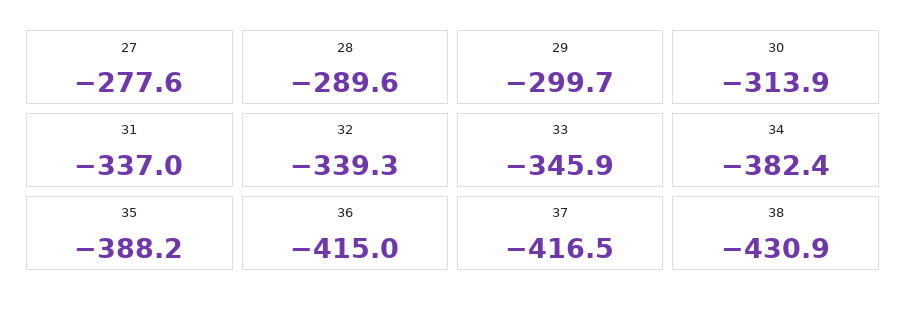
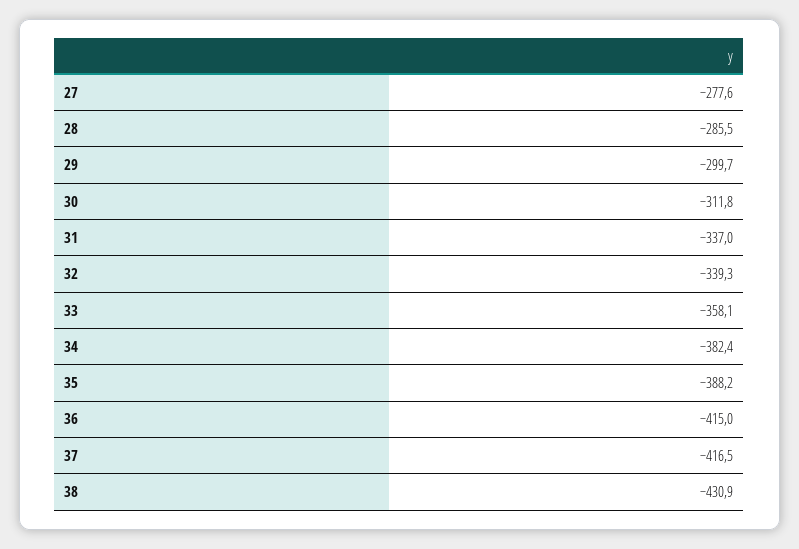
28: -289.6 -> -285.5
30: -313.9 -> -311.8
33: -345.9 -> -358.1

